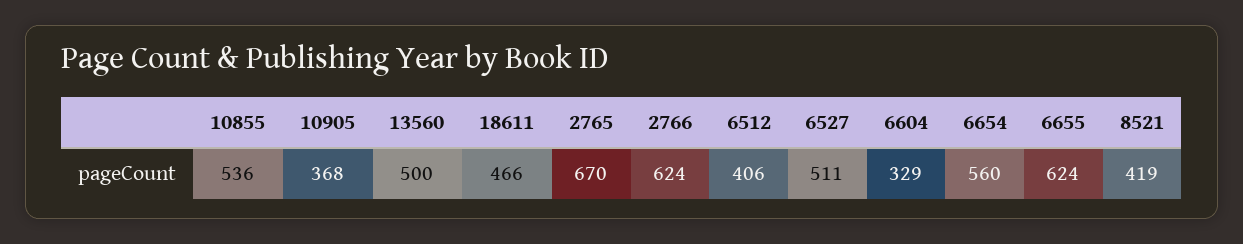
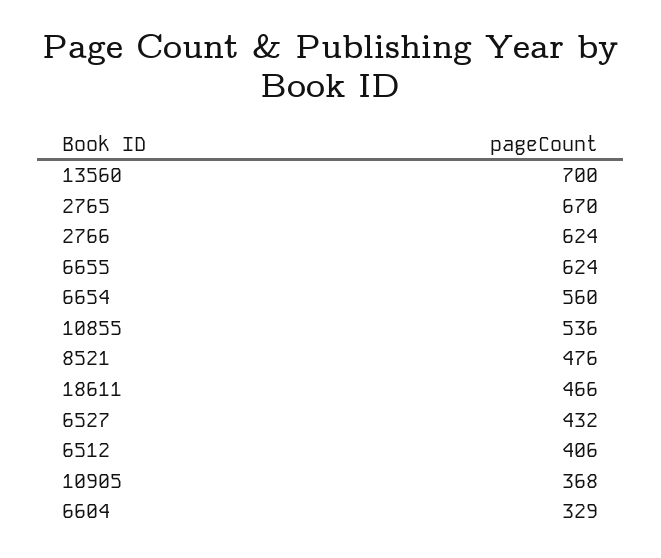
13560: 500 -> 700
6527: 511 -> 432
8521: 419 -> 476

